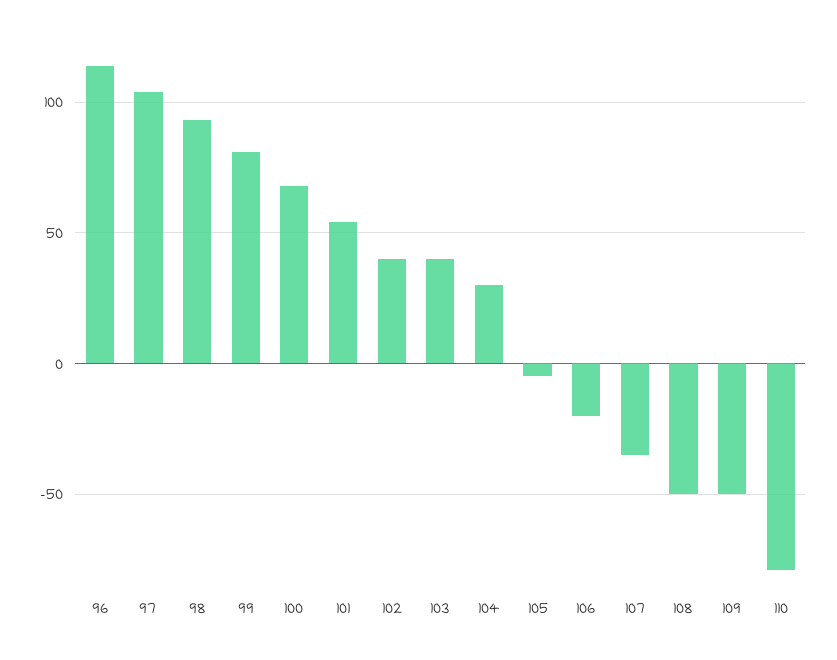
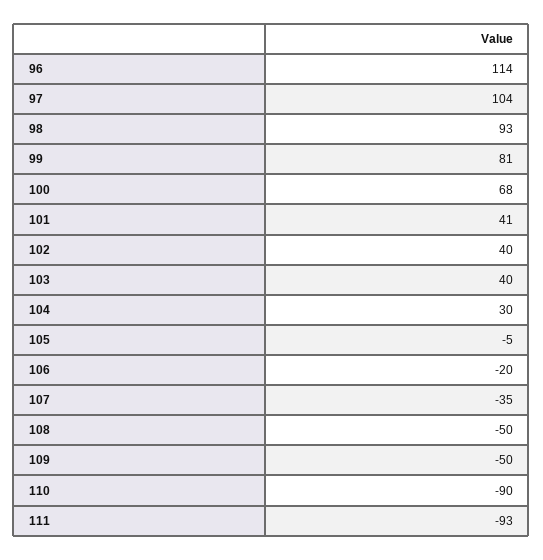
101: 55 -> 41
110: -80 -> -90
111: none -> -93

